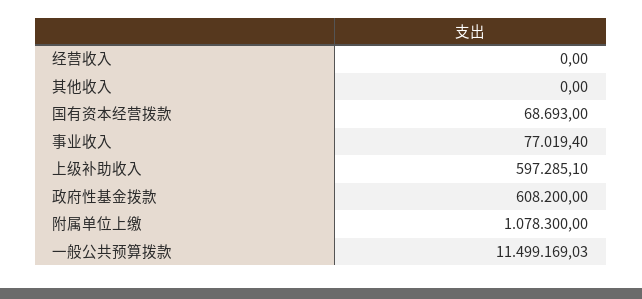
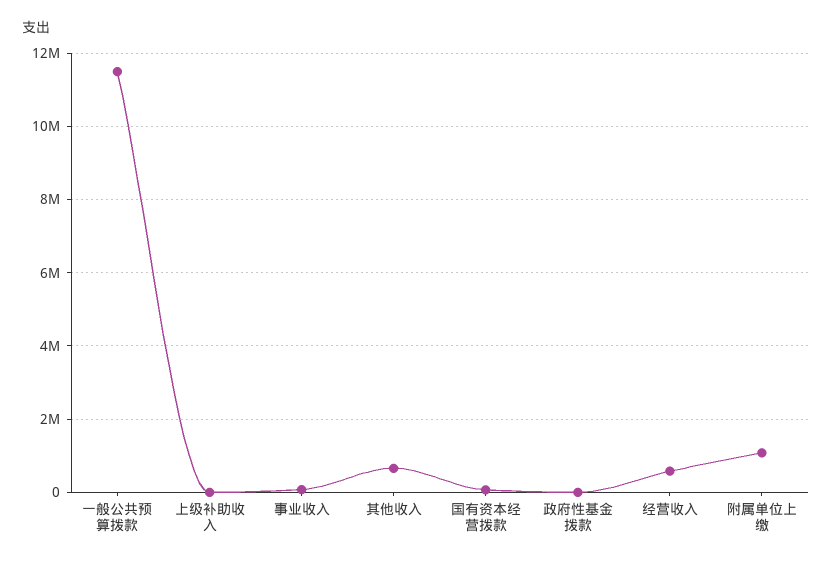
经营收入: 0 -> 600000
其他收入: 0 -> 600000
上级补助收入: 597285.1 -> 0
政府性基金拨款: 608200 -> 0

